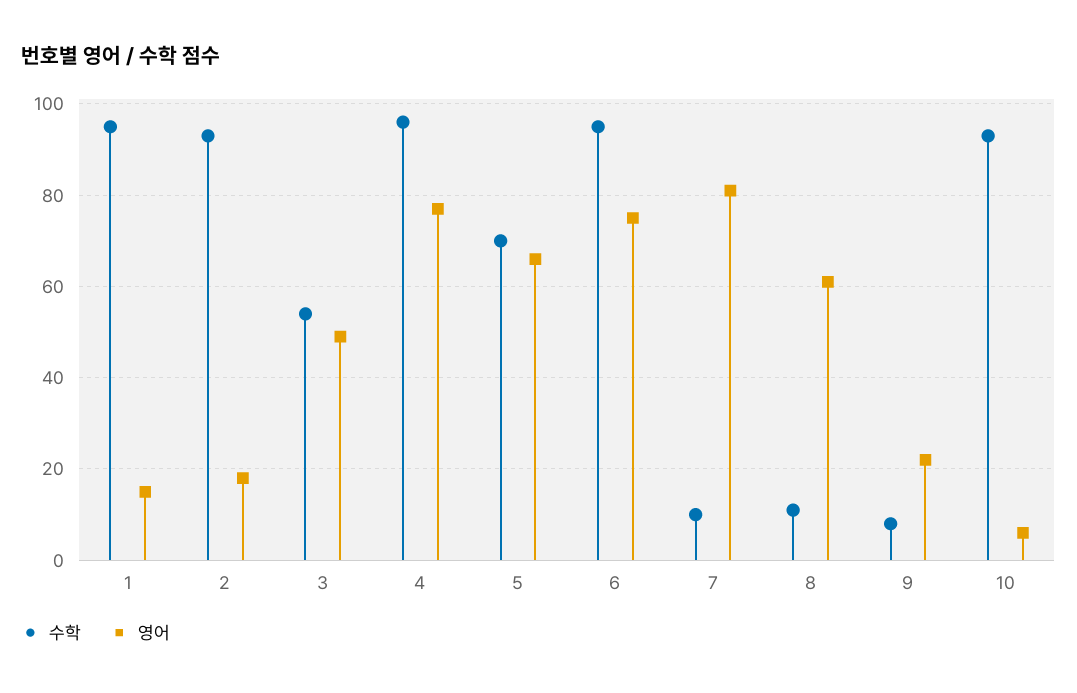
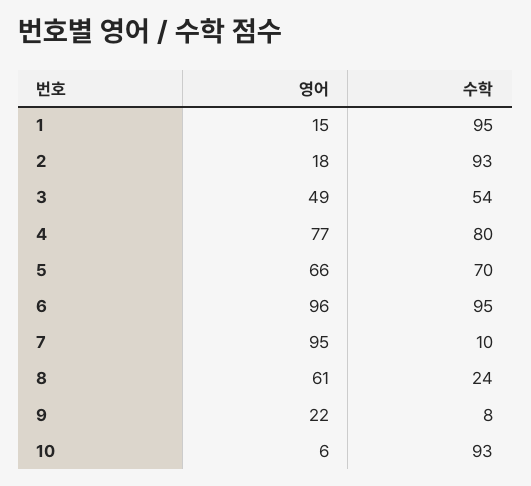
수학, 4: 95 -> 80
영어, 6: 75 -> 96
영어, 7: 80 -> 95
수학, 8: 10 -> 24

